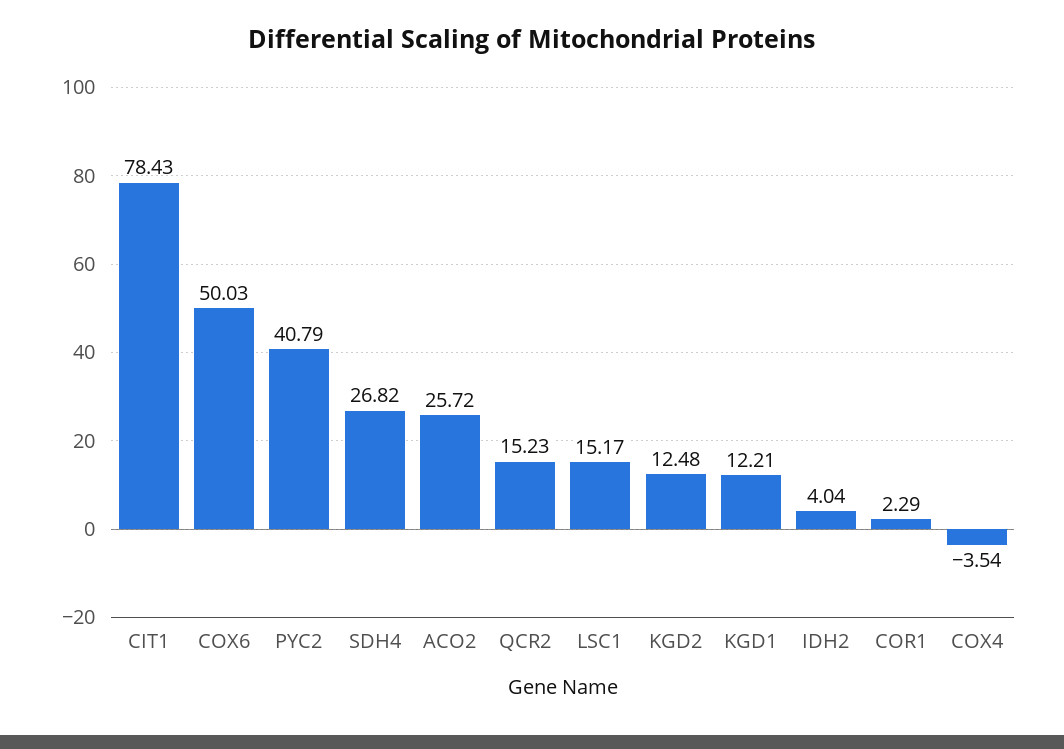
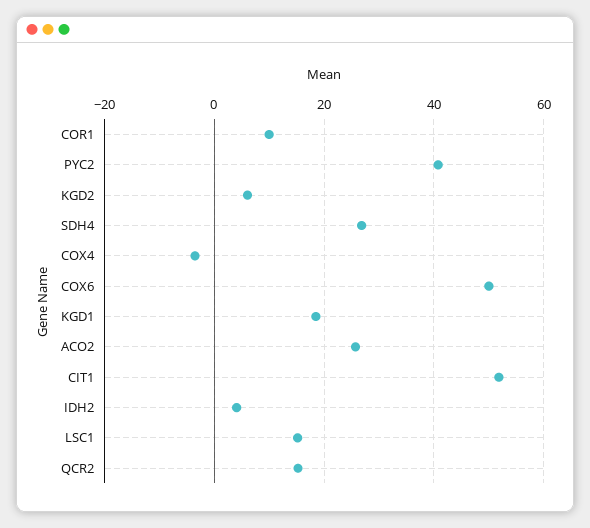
CIT1: 78.43 -> 52
KGD2: 12.48 -> 6
KGD1: 12.21 -> 18
COR1: 2.29 -> 10

